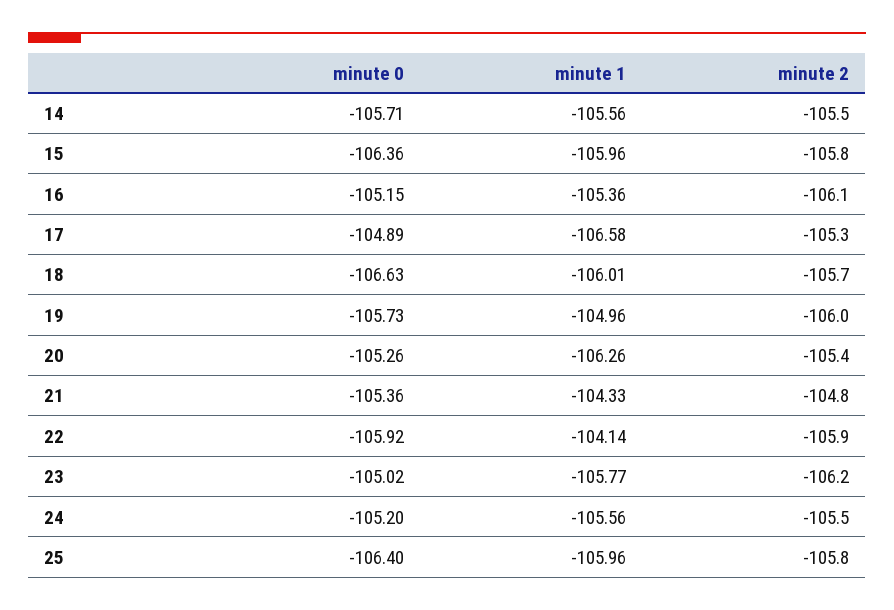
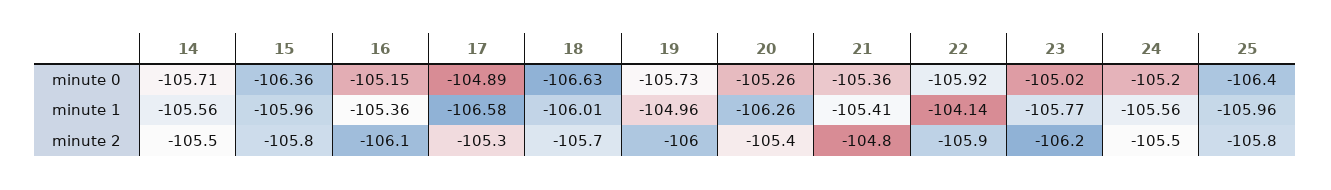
minute 1, 21: -104.33 -> -105.41

